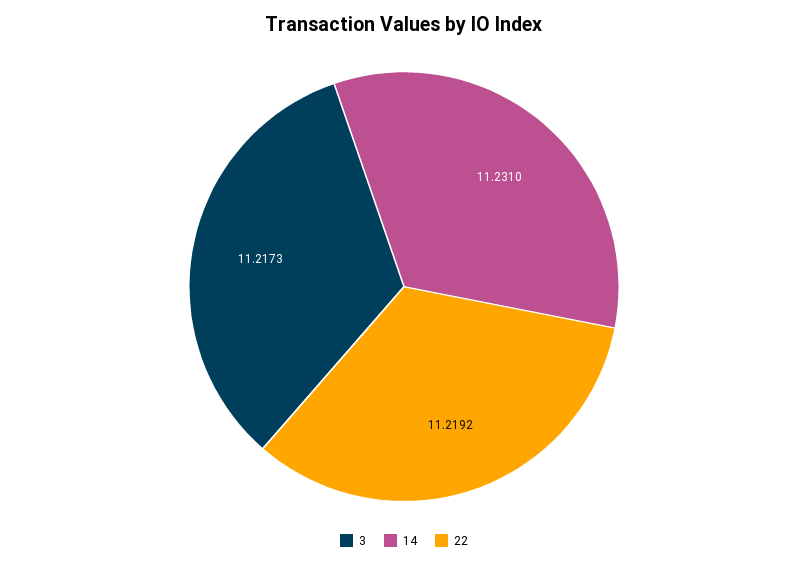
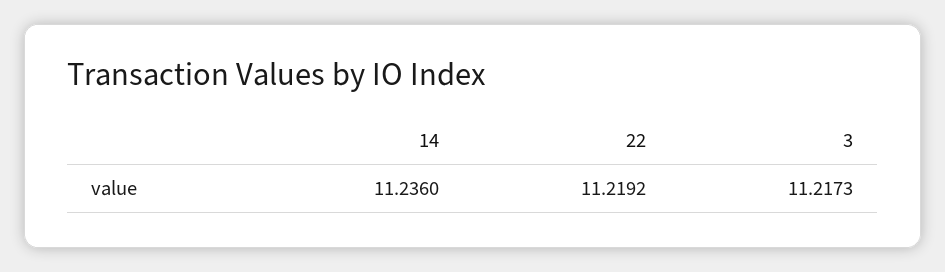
14: 11.231 -> 11.236

